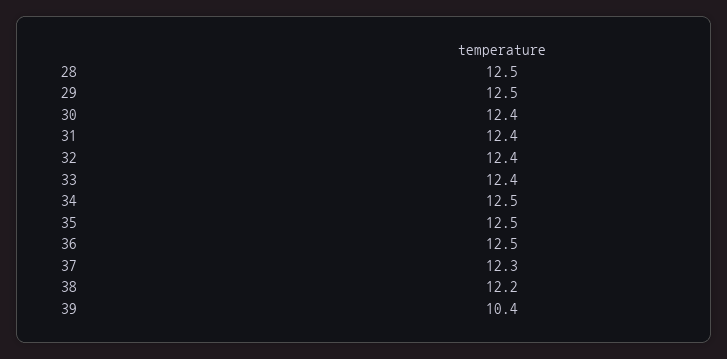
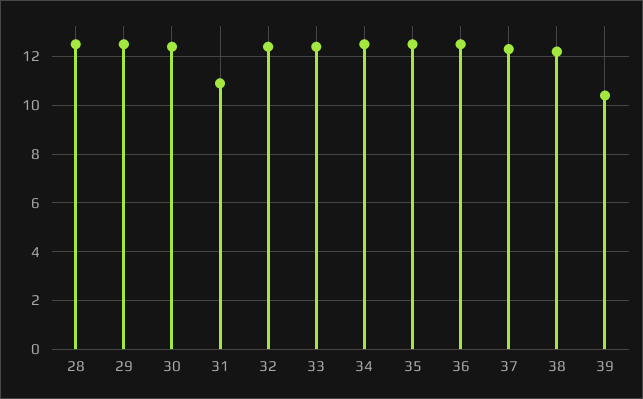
31: 12.4 -> 11

